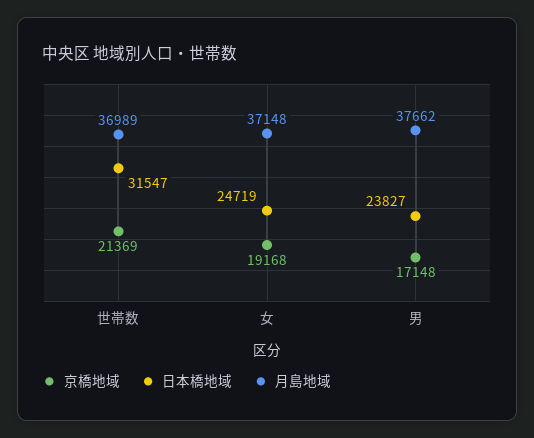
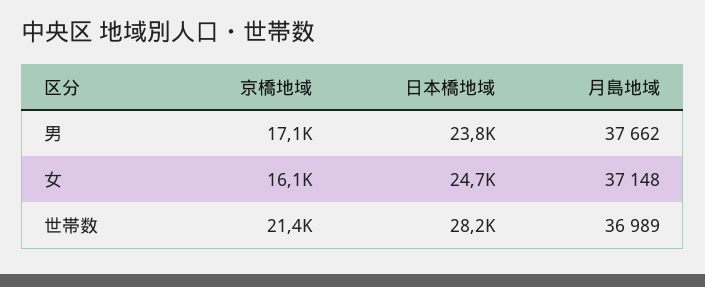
日本橋地域, 世帯数: 31547 -> 28200
京橋地域, 女: 19168 -> 16100

